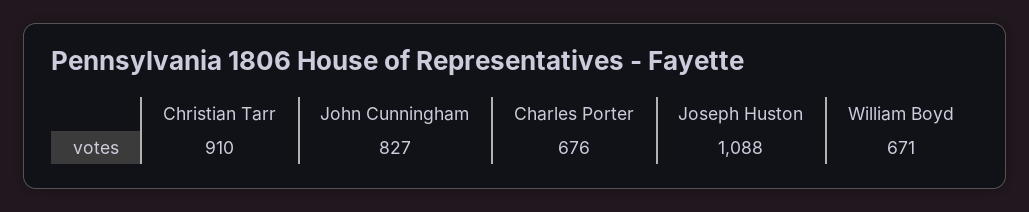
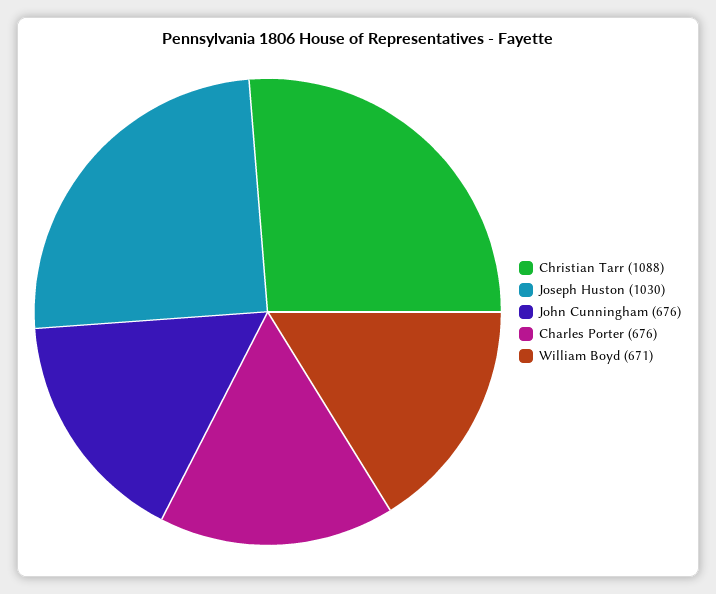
Christian Tarr: 910 -> 1088
John Cunningham: 827 -> 676
Joseph Huston: 1088 -> 1030

